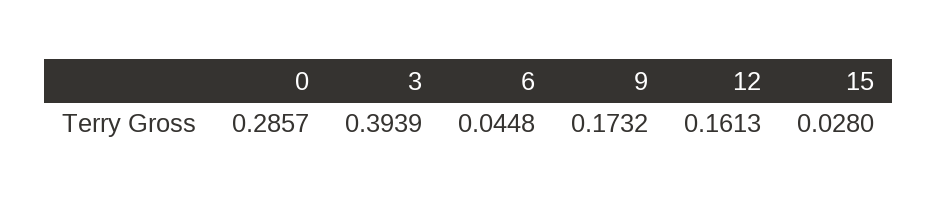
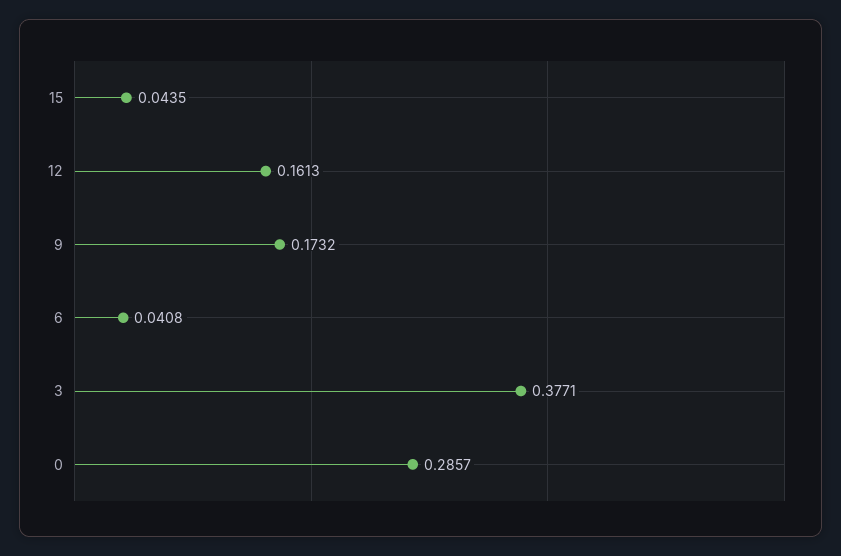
3: 0.3939 -> 0.3771
6: 0.0448 -> 0.0408
15: 0.028 -> 0.0435

